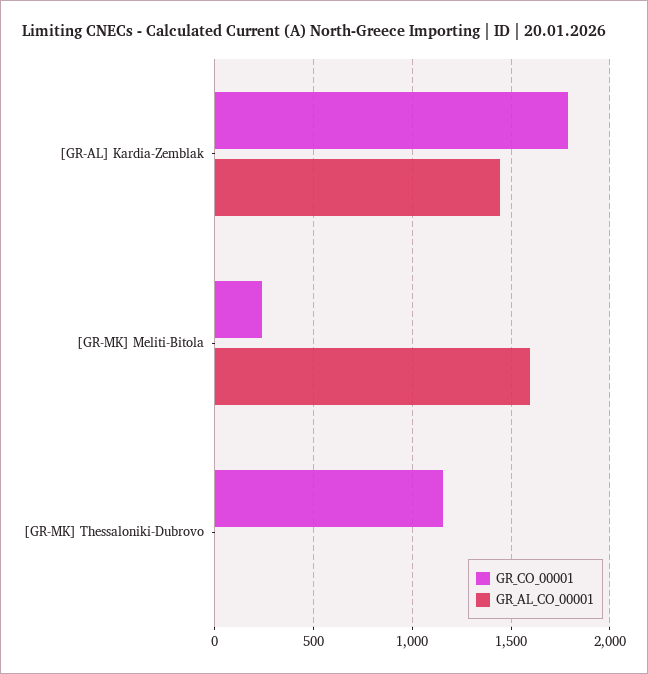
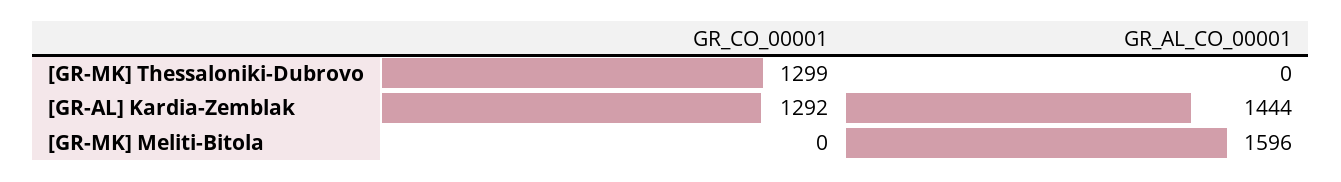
GR_CO_00001, [GR-AL] Kardia-Zemblak: 1800 -> 1292
GR_CO_00001, [GR-MK] Meliti-Bitola: 250 -> 0
GR_CO_00001, [GR-MK] Thessaloniki-Dubrovo: 1150 -> 1299

